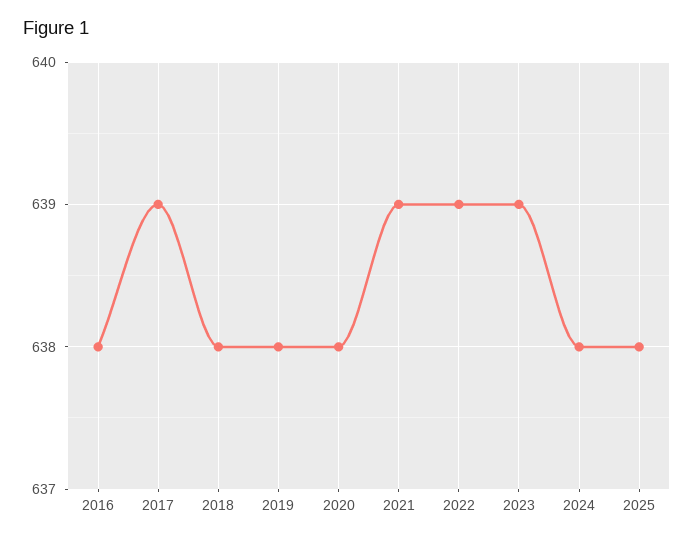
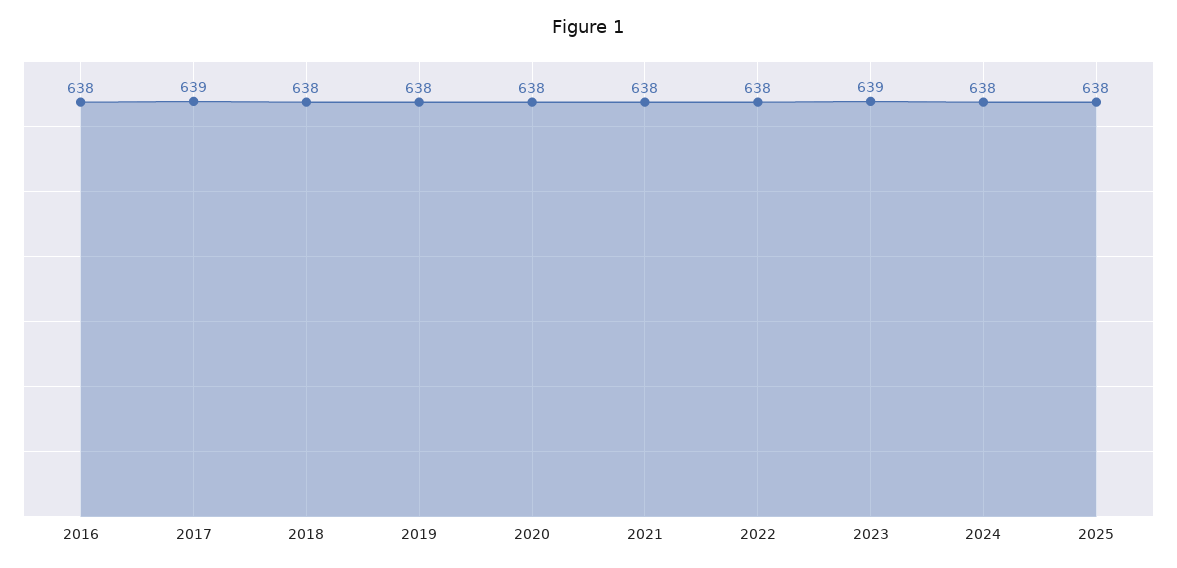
2021: 639 -> 638
2022: 639 -> 638

